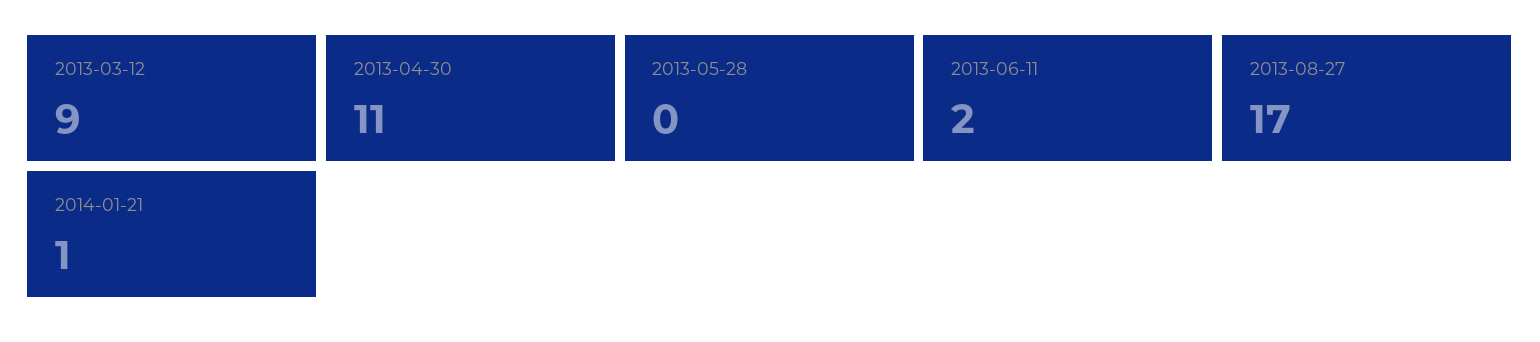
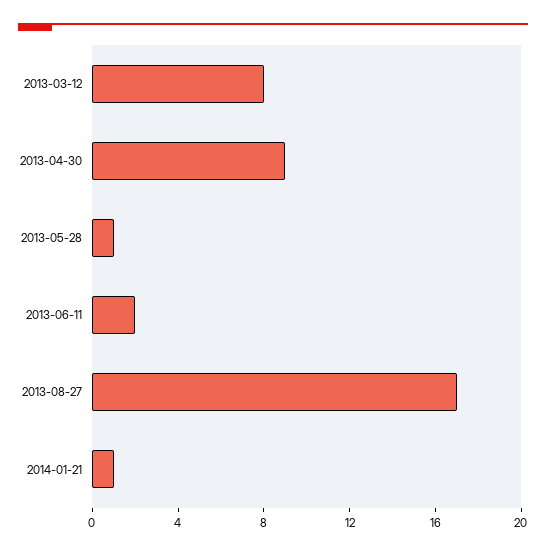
2013-03-12: 9 -> 8
2013-04-30: 11 -> 9
2013-05-28: 0 -> 1

